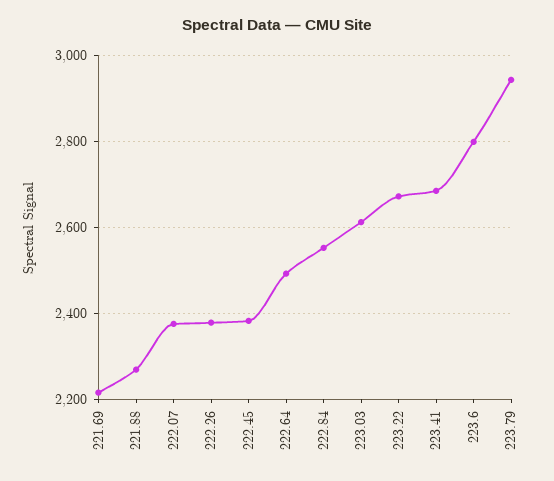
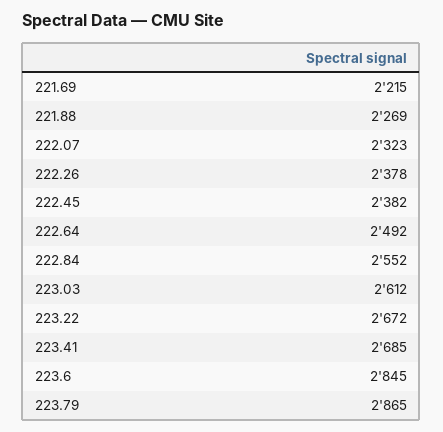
222.07: 2380 -> 2323
223.6: 2800 -> 2845
223.79: 2940 -> 2865

